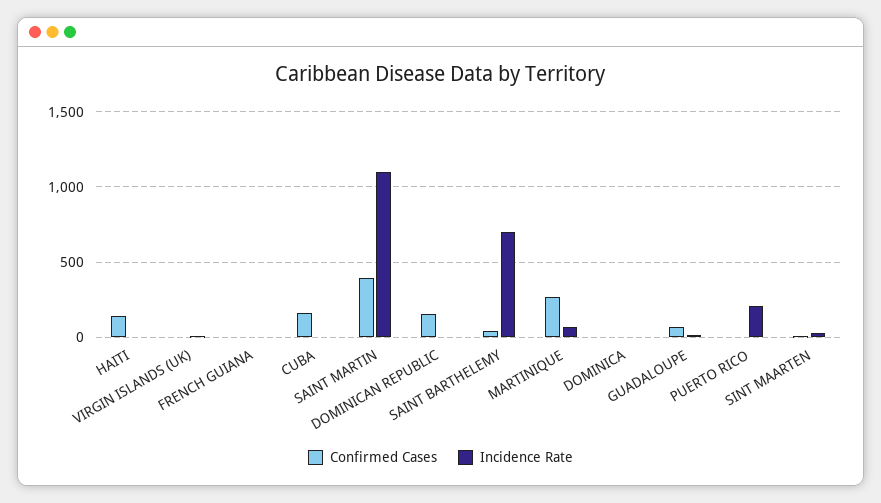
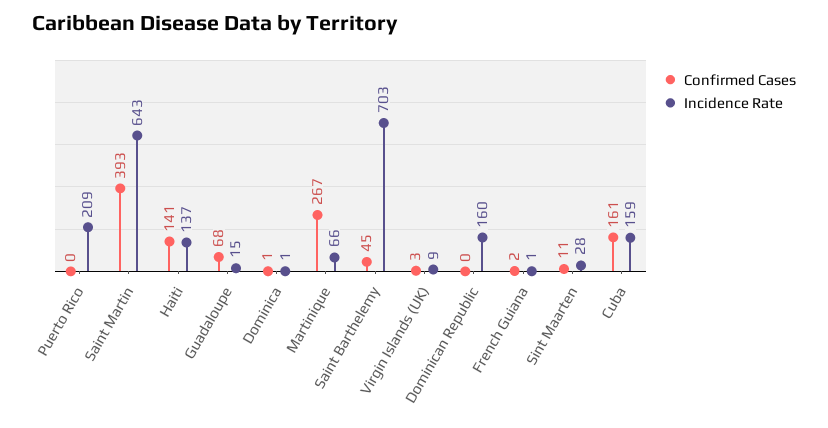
Incidence Rate, HAITI: 0 -> 137
Incidence Rate, CUBA: 0 -> 159
Incidence Rate, SAINT MARTIN: 1100 -> 643
Confirmed Cases, DOMINICAN REPUBLIC: 150 -> 0
Incidence Rate, DOMINICAN REPUBLIC: 0 -> 160

